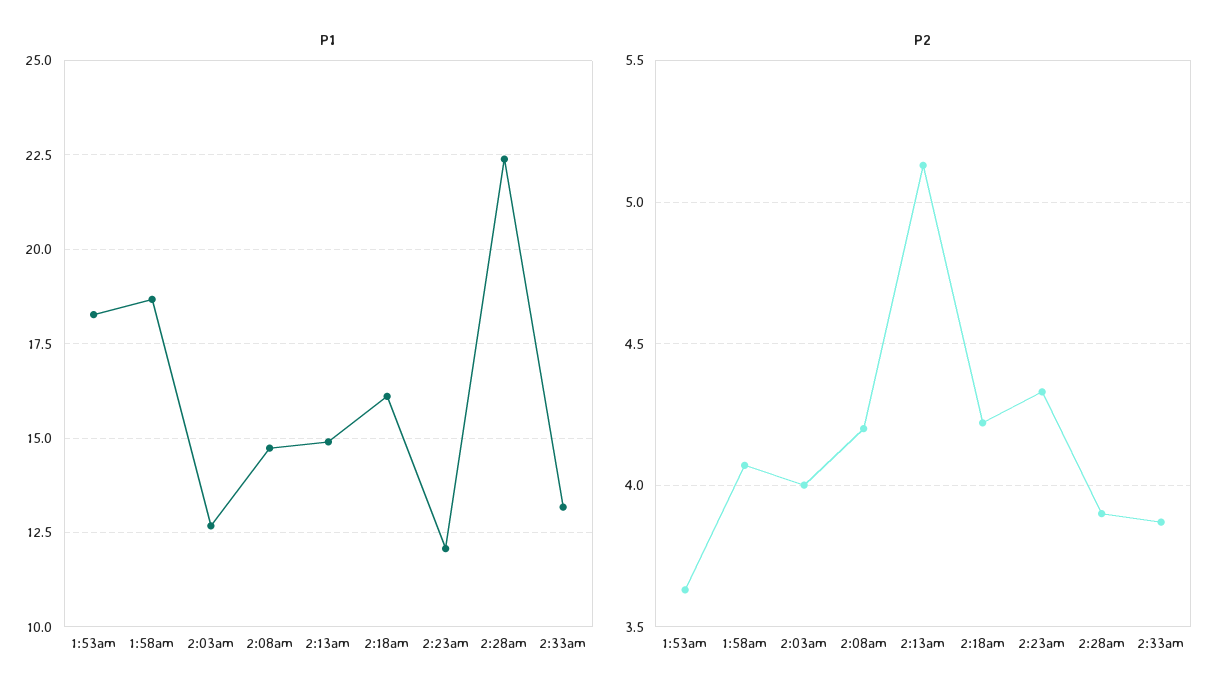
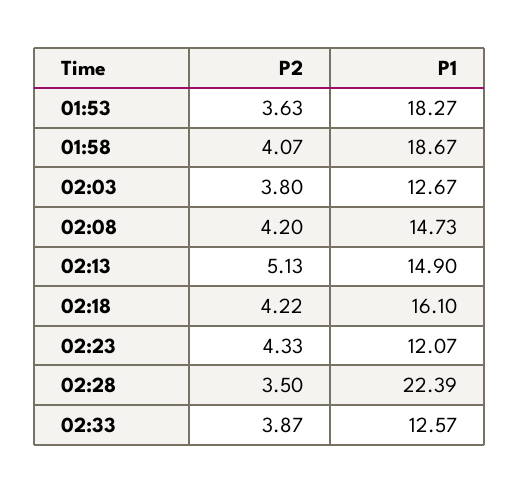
P1, 2:33am: 13.25 -> 12.57
P2, 2:03am: 4 -> 3.8
P2, 2:28am: 3.9 -> 3.5

